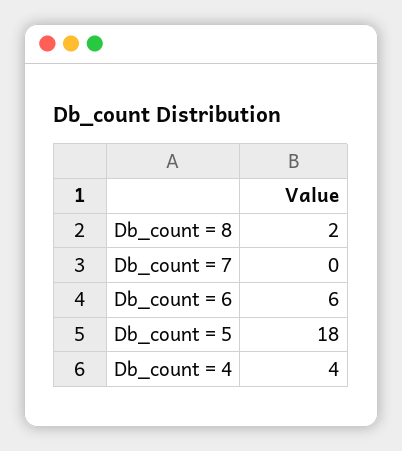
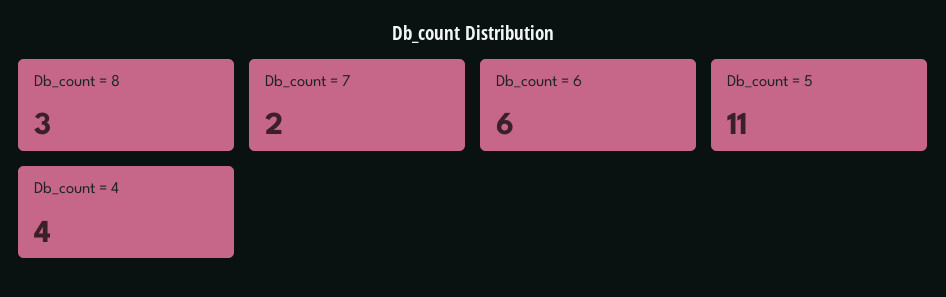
Db_count = 8: 2 -> 3
Db_count = 7: 0 -> 2
Db_count = 5: 18 -> 11

